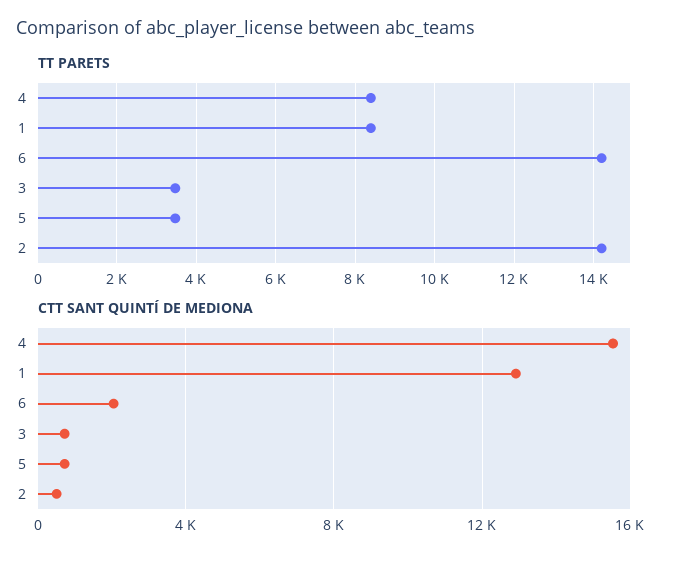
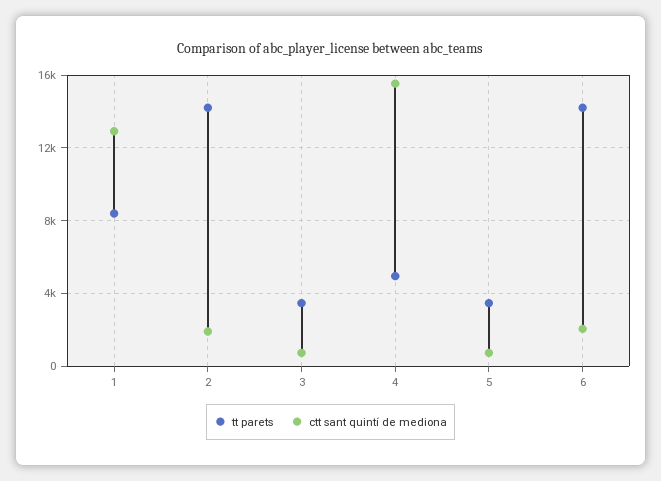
TT PARETS, 4: 8400 -> 5000
CTT SANT QUINTÍ DE MEDIONA, 2: 500 -> 2000

